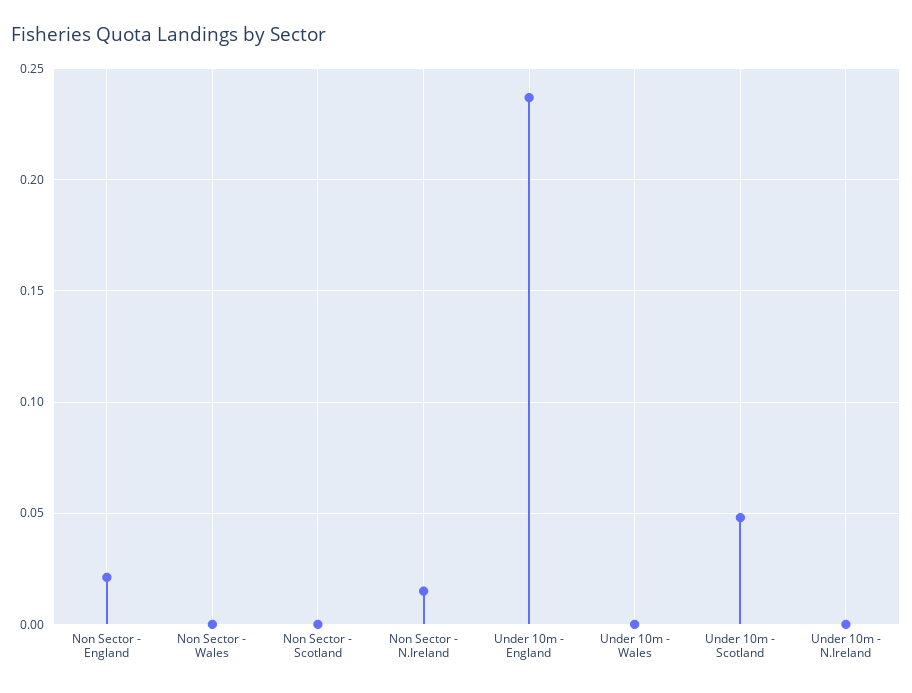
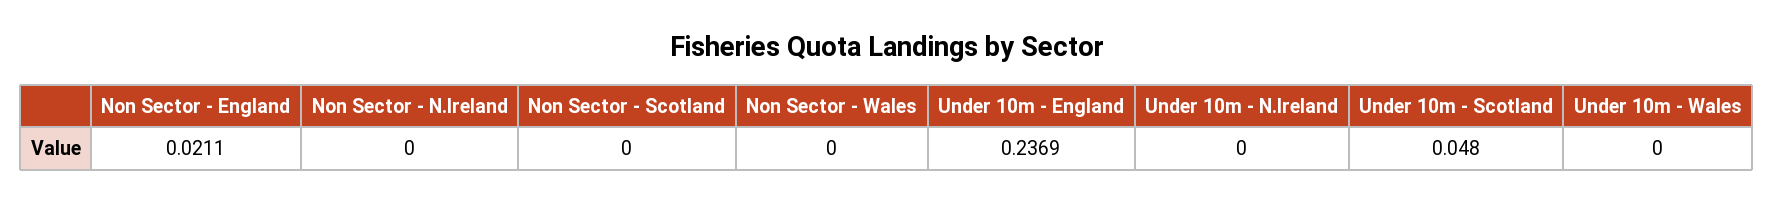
Non Sector - N.Ireland: 0.015 -> 0

